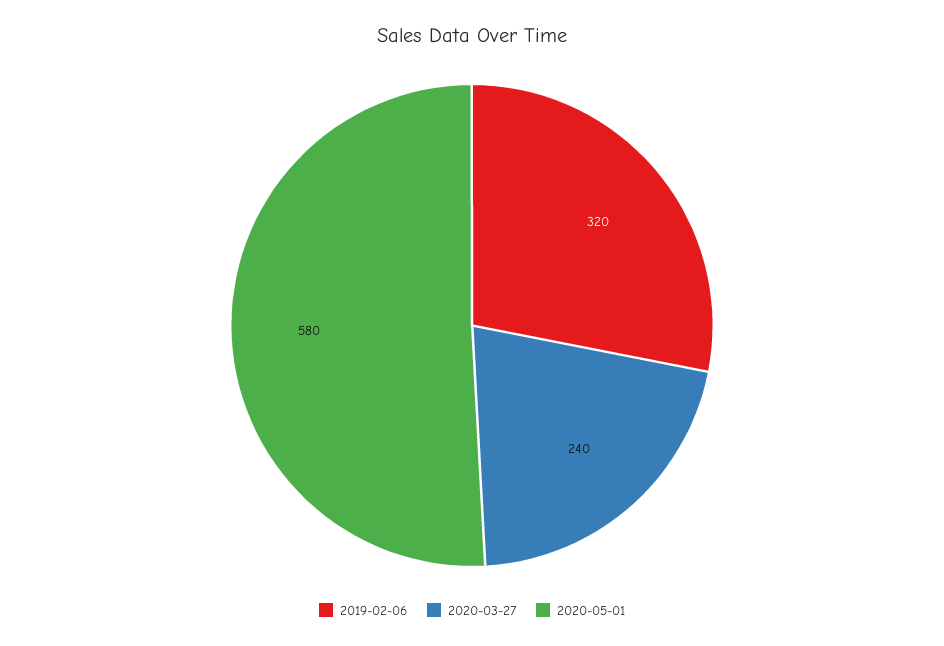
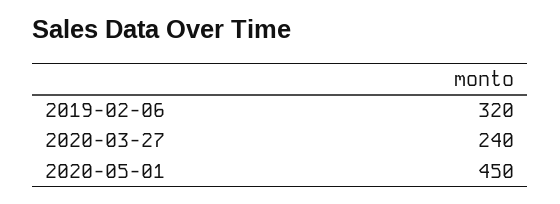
2020-05-01: 580 -> 450

